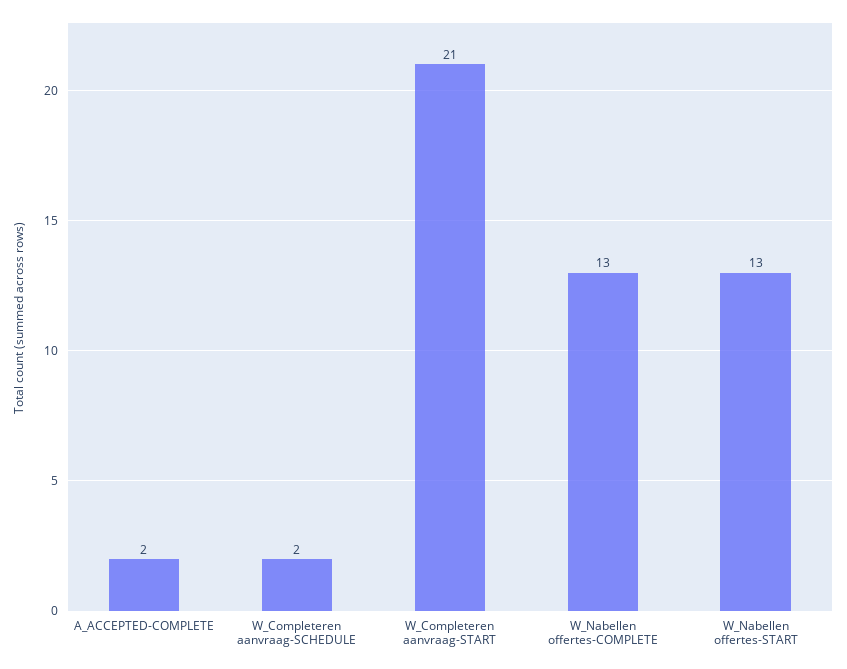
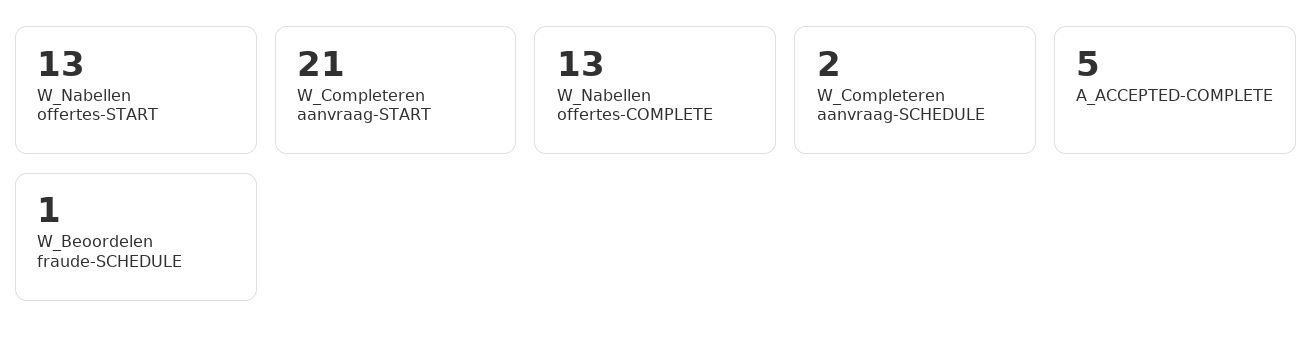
A_ACCEPTED-COMPLETE: 2 -> 5
W_Beoordelen fraude-SCHEDULE: none -> 1

